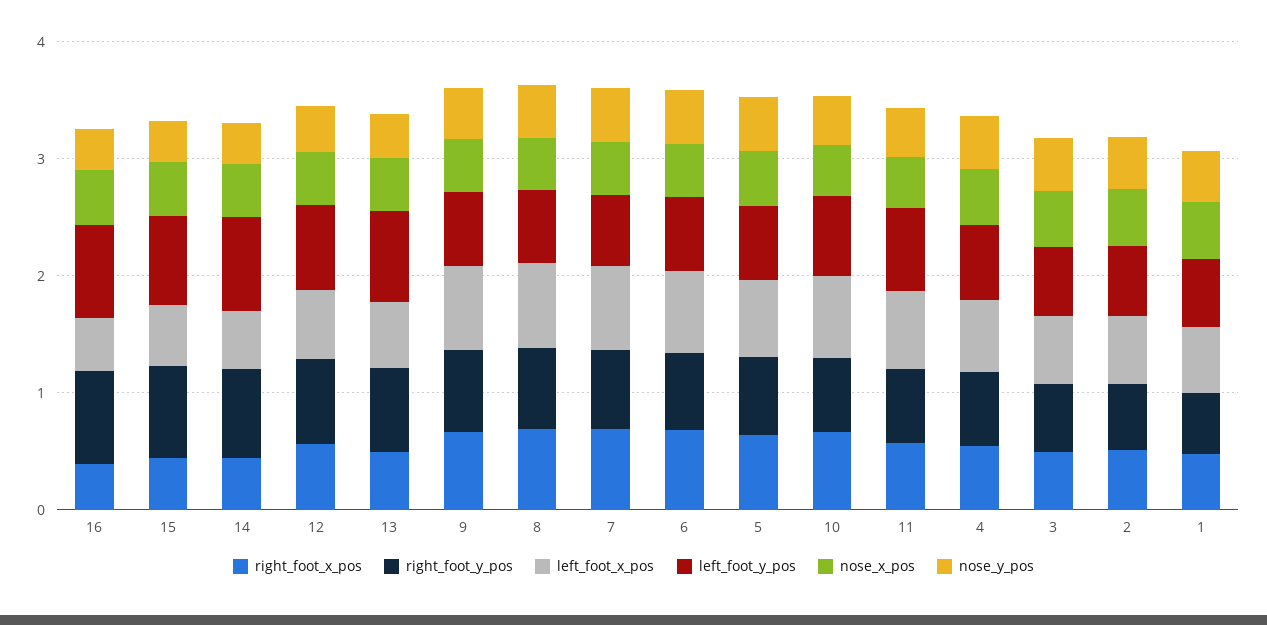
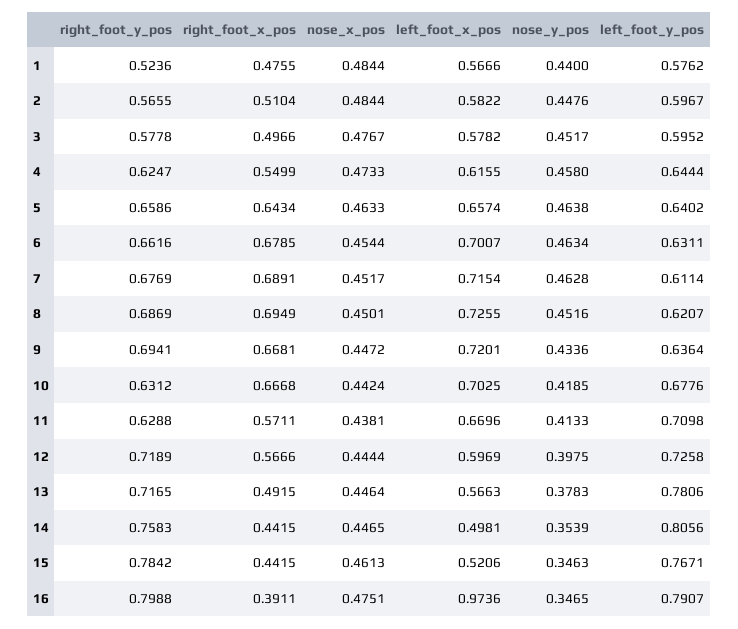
left_foot_x_pos, 16: 0.4 -> 0.9736

